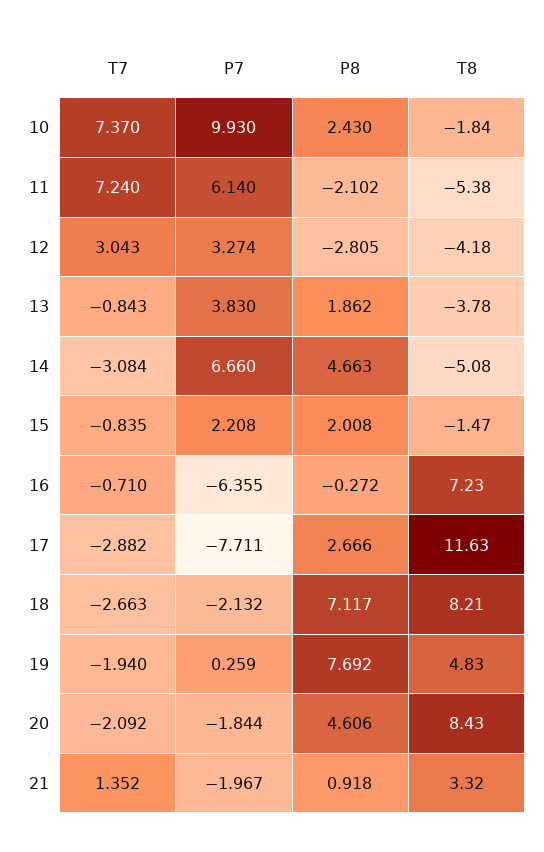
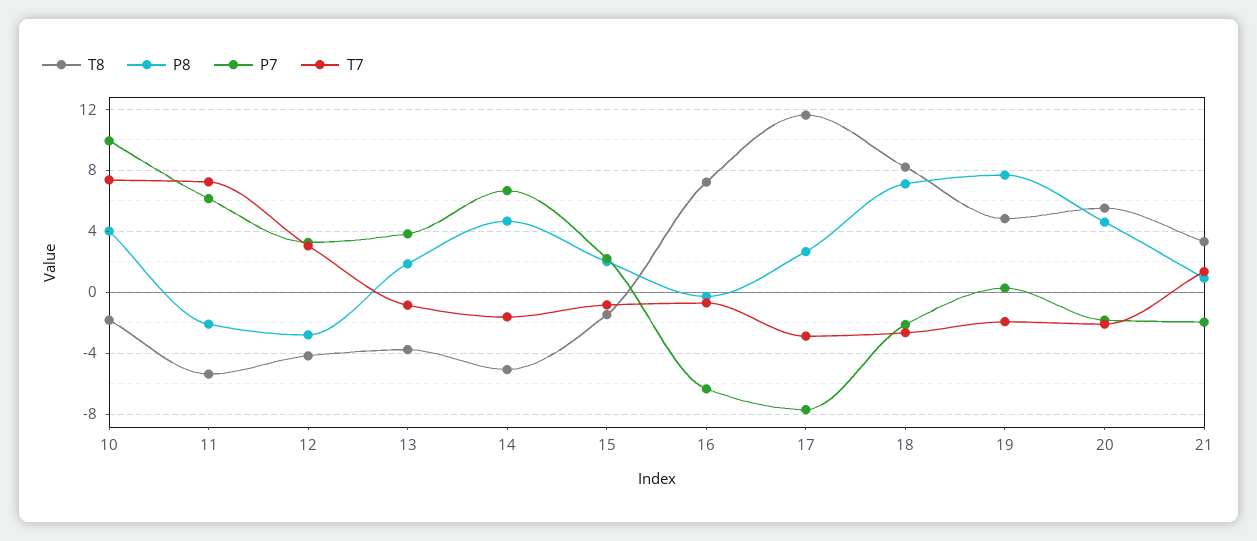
P8, 10: 2.43 -> 4
T7, 14: -3.084 -> -1.5
T8, 20: 8.43 -> 5.5

